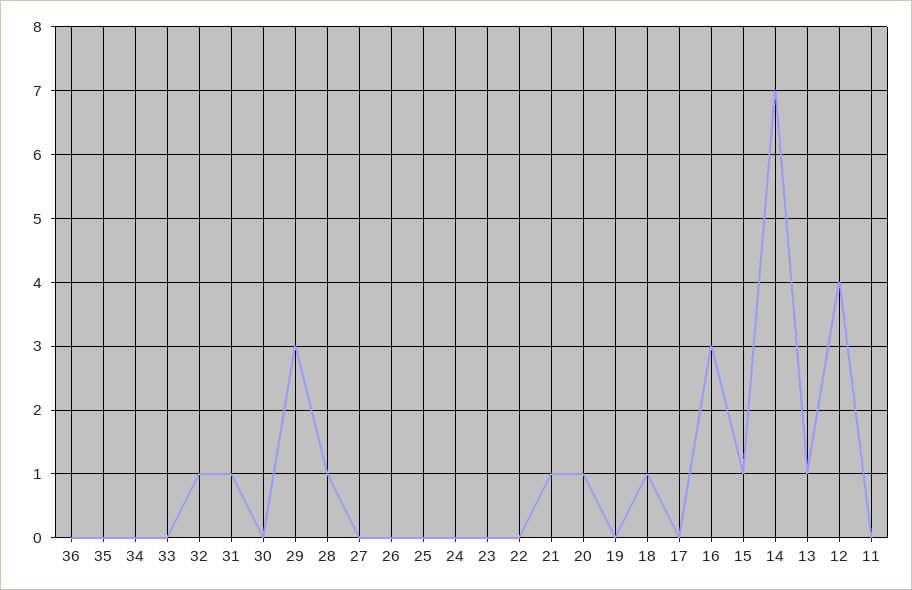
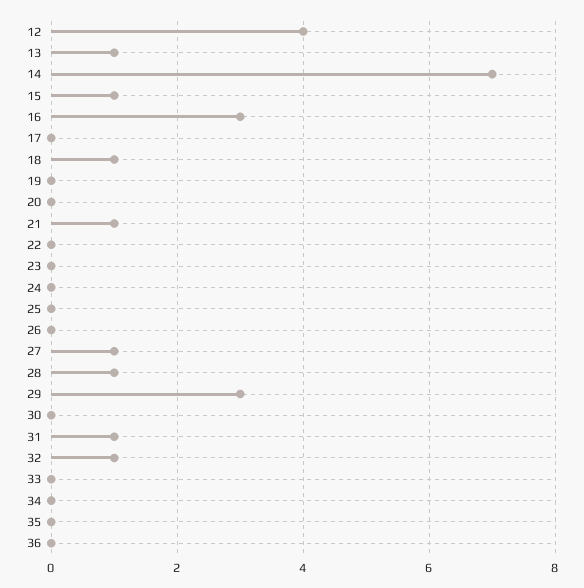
27: 0 -> 1
20: 1 -> 0
11: 0 -> none

